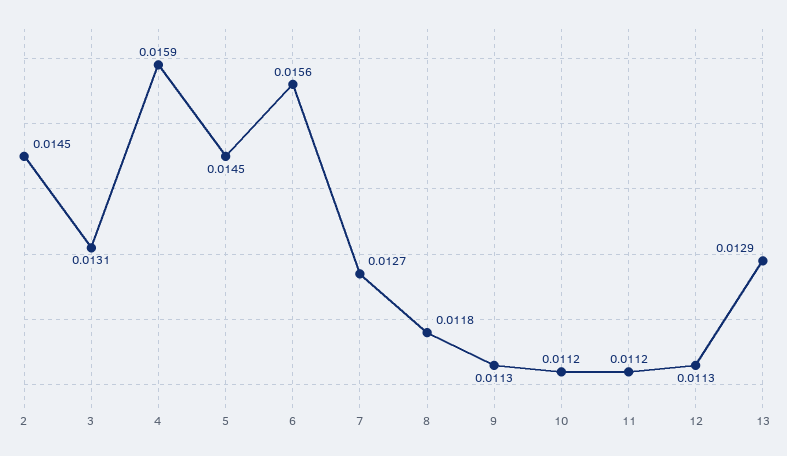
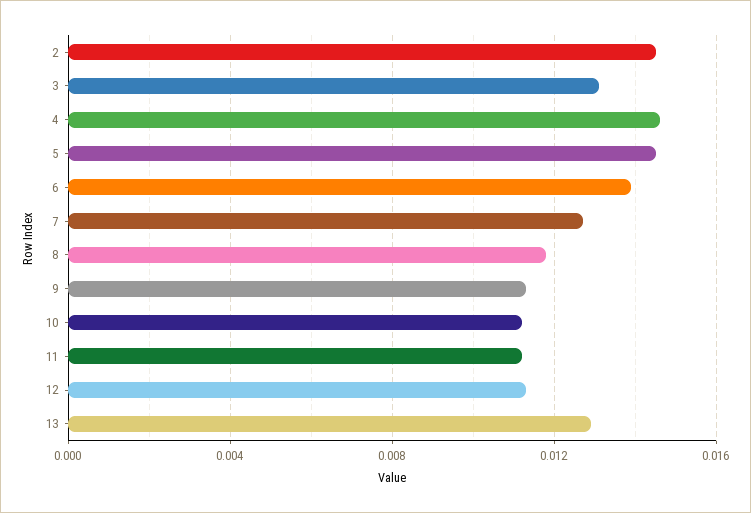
4: 0.0159 -> 0.0145
6: 0.0156 -> 0.014

